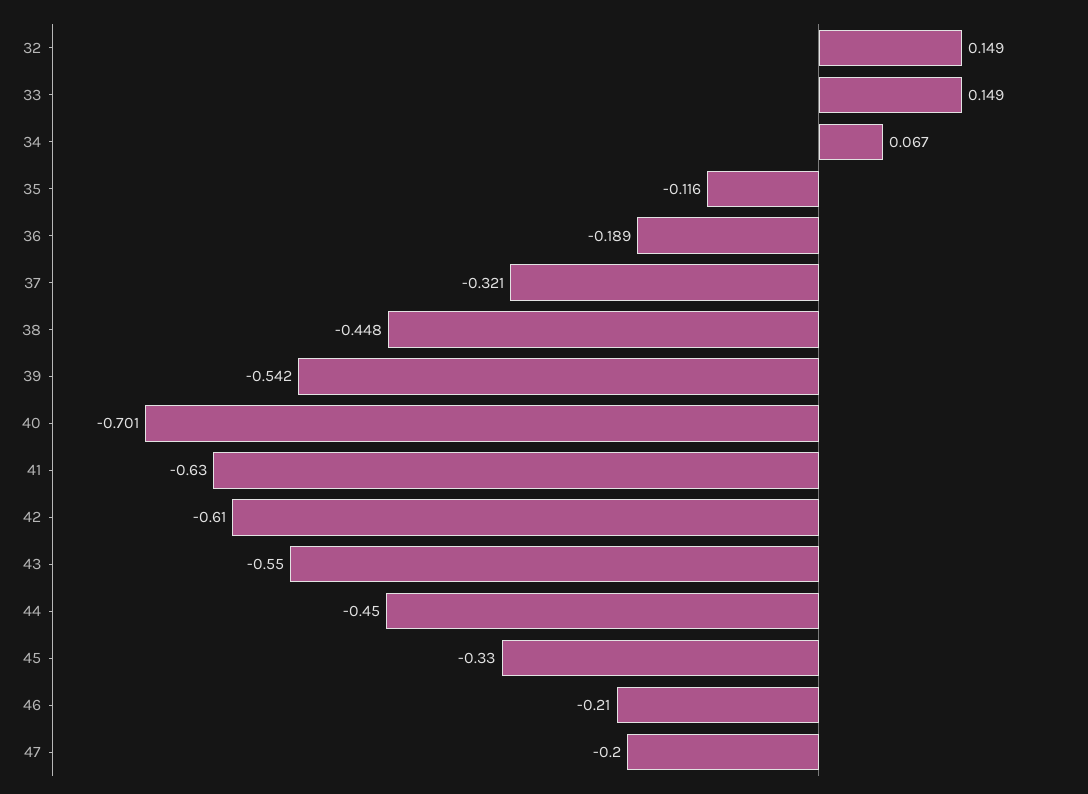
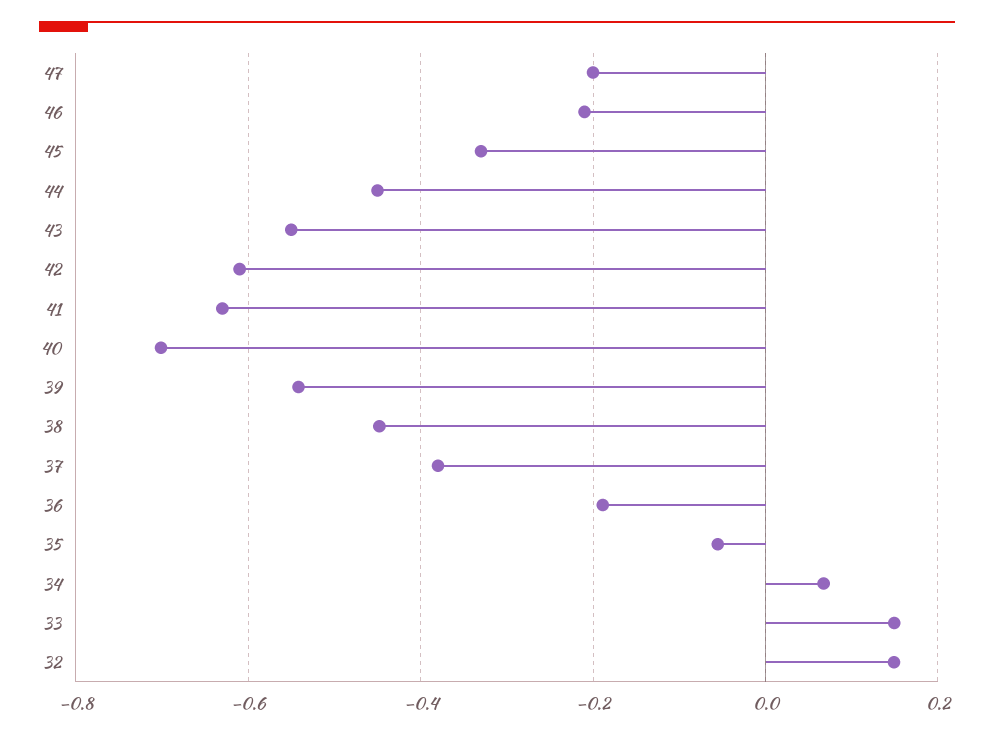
35: -0.116 -> -0.06
37: -0.321 -> -0.38

